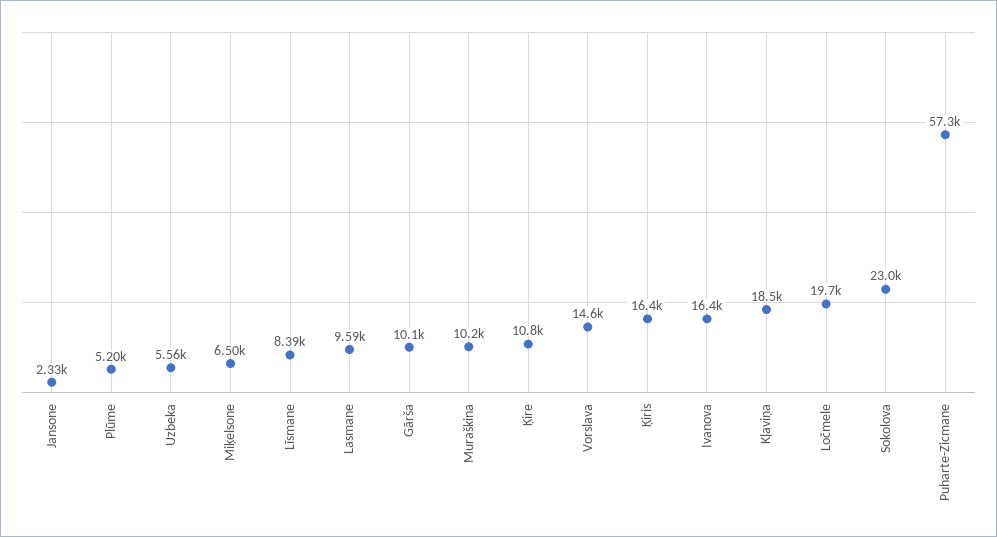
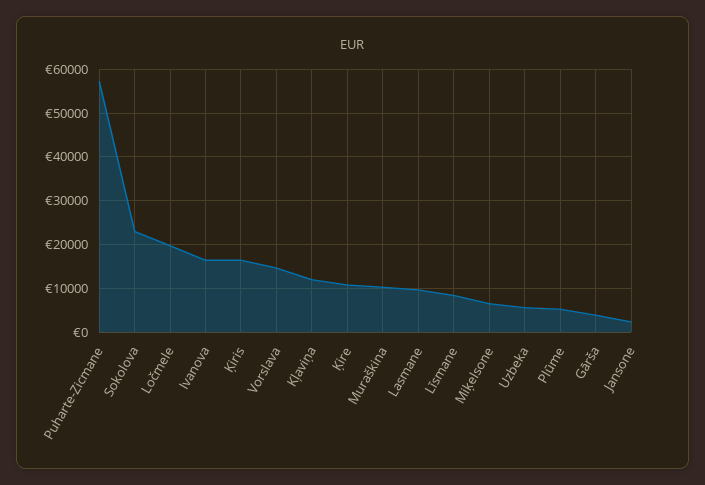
Gārša: 10100 -> 4000
Kļaviņa: 18500 -> 12000

